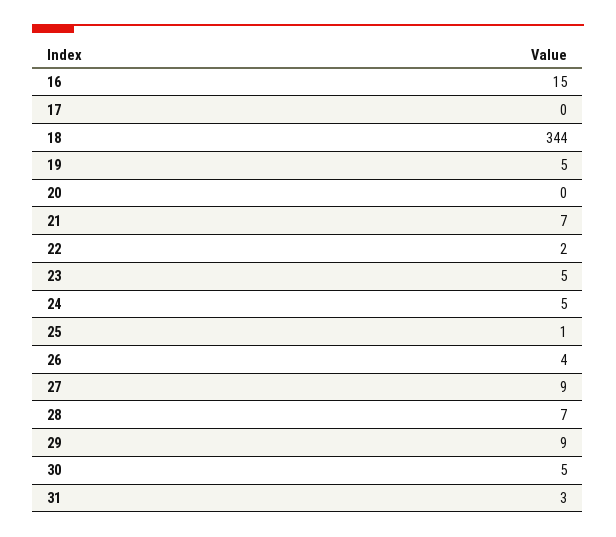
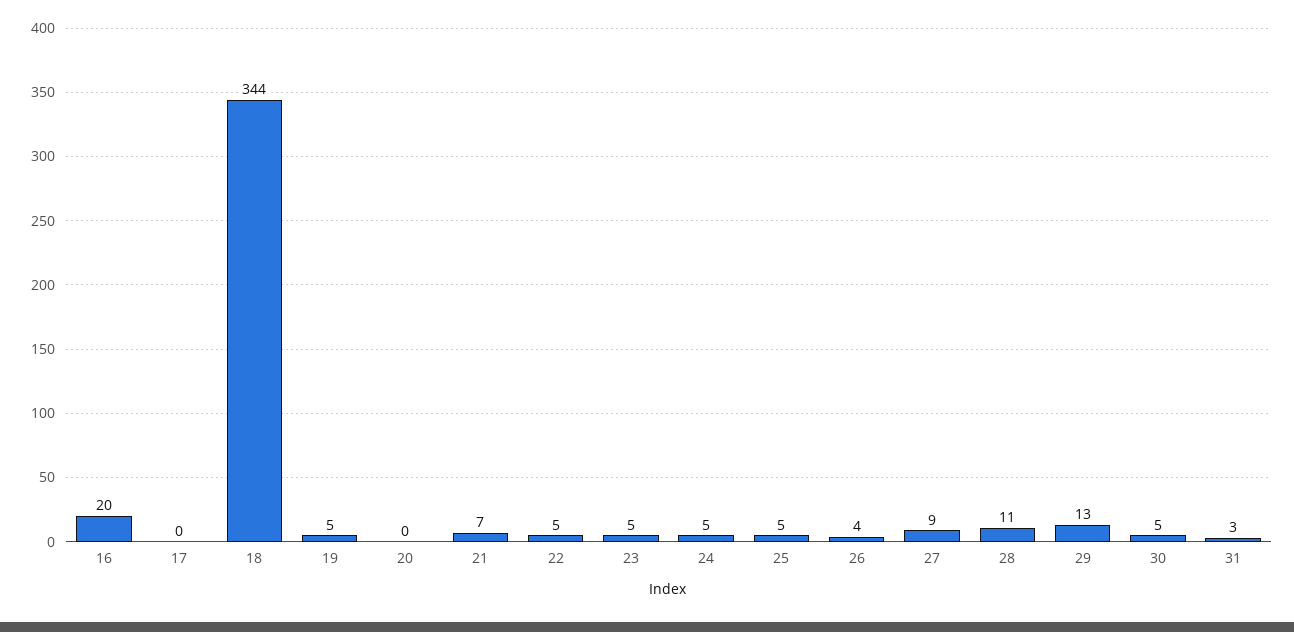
16: 15 -> 20
22: 2 -> 5
25: 1 -> 5
28: 7 -> 11
29: 9 -> 13

